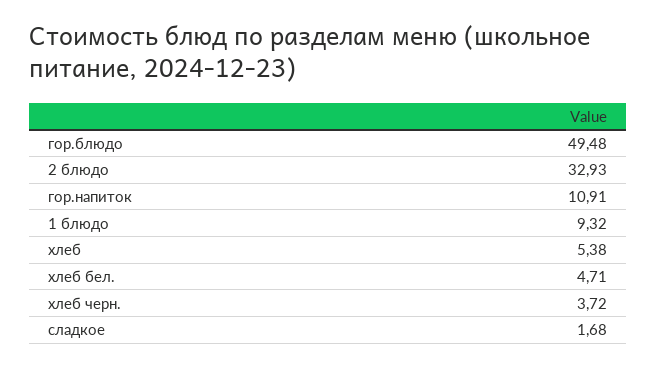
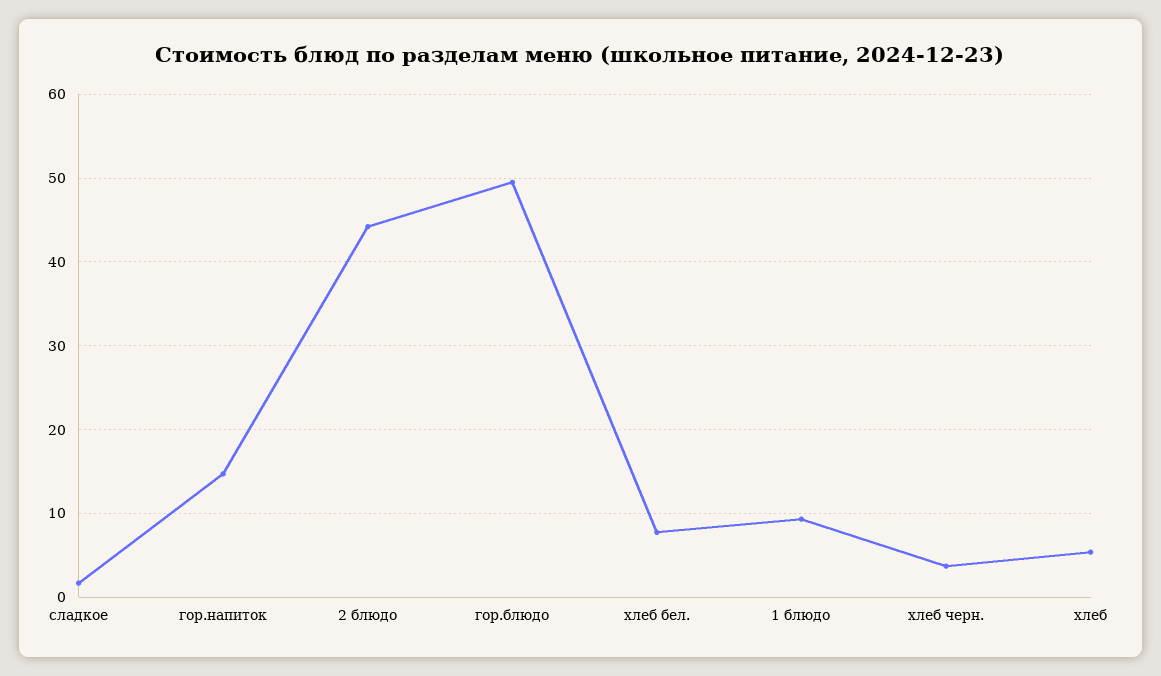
2 блюдо: 32.93 -> 44
гор.напиток: 10.91 -> 15
хлеб бел.: 4.71 -> 8

